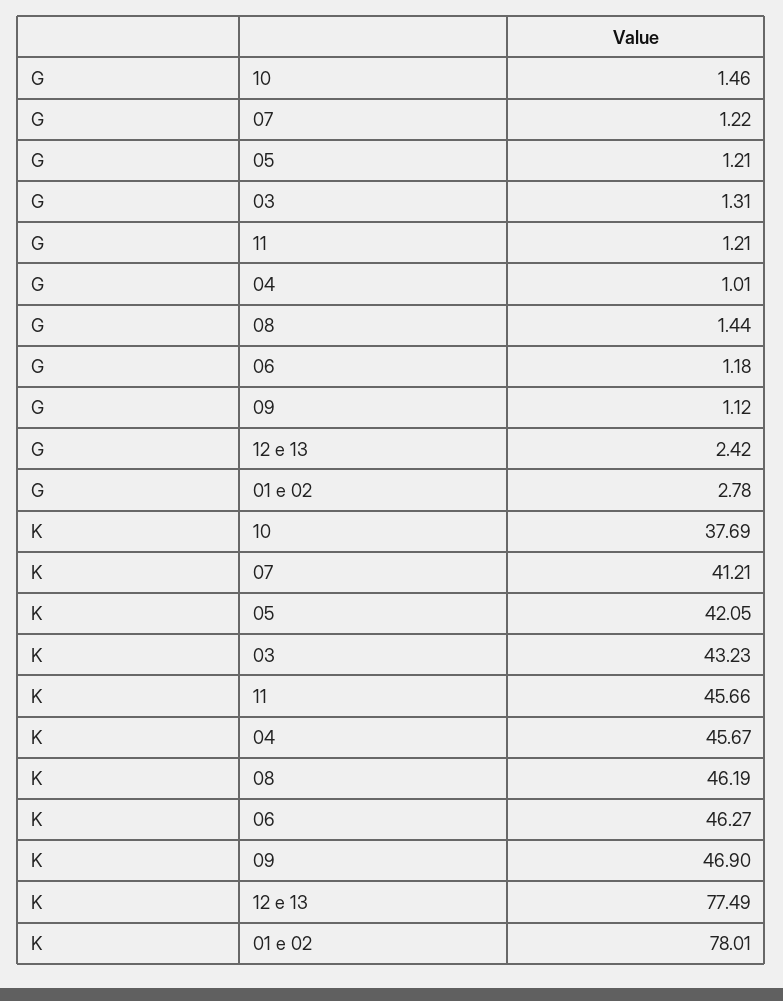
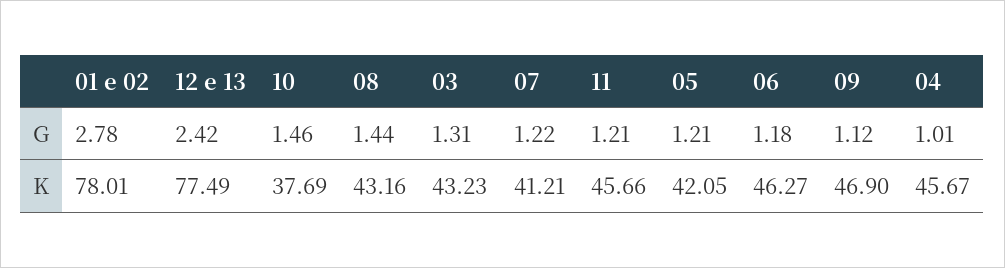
K, 08: 46.19 -> 43.16

